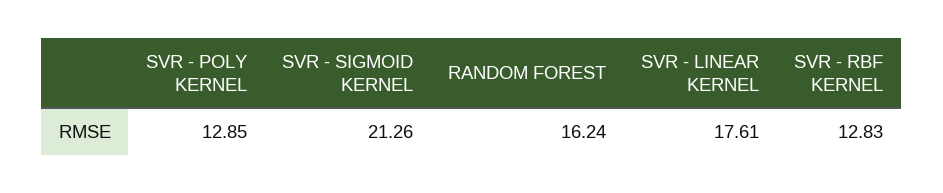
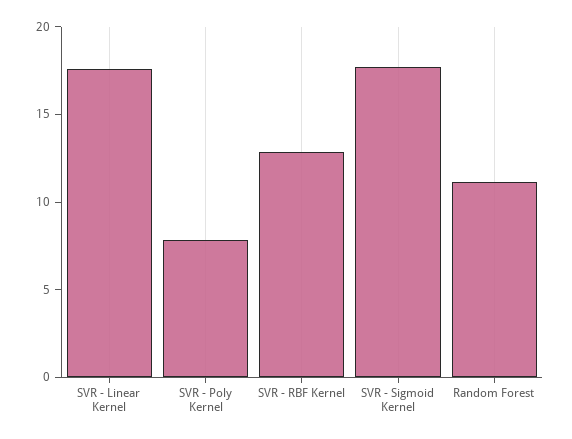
SVR - POLY KERNEL: 12.85 -> 8
SVR - SIGMOID KERNEL: 21.26 -> 18
RANDOM FOREST: 16.24 -> 11

